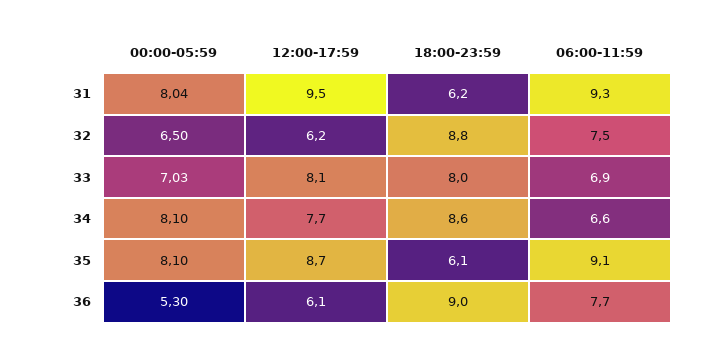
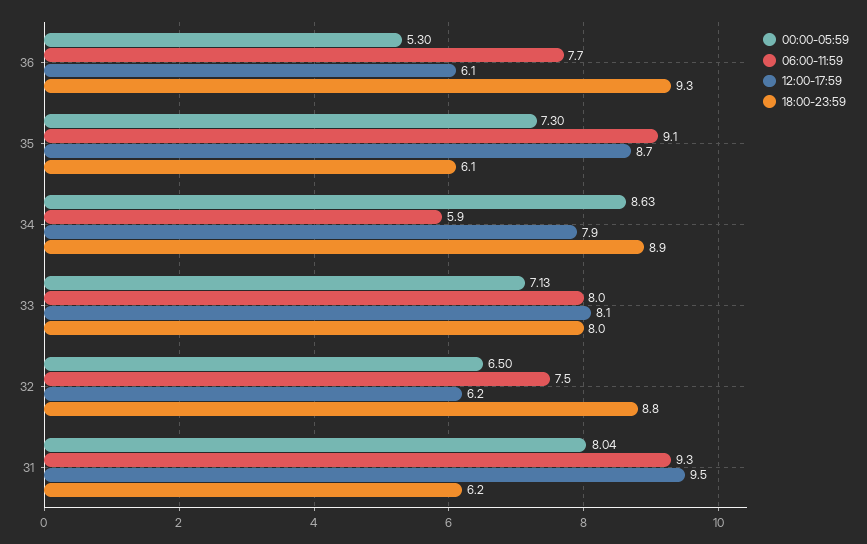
00:00-05:59, 33: 7.03 -> 7.13
06:00-11:59, 33: 6.9 -> 8
00:00-05:59, 34: 8.1 -> 8.63
12:00-17:59, 34: 7.7 -> 7.9
18:00-23:59, 34: 8.6 -> 8.9
06:00-11:59, 34: 6.6 -> 5.9
00:00-05:59, 35: 8.1 -> 7.3
18:00-23:59, 36: 9 -> 9.3

